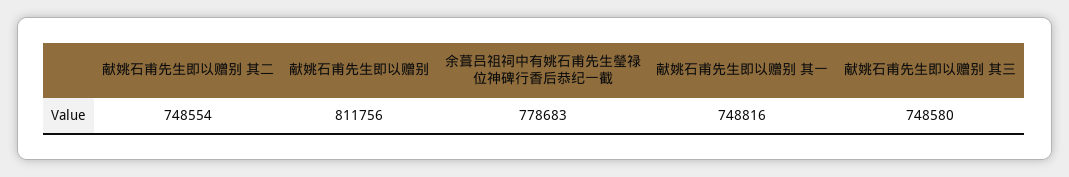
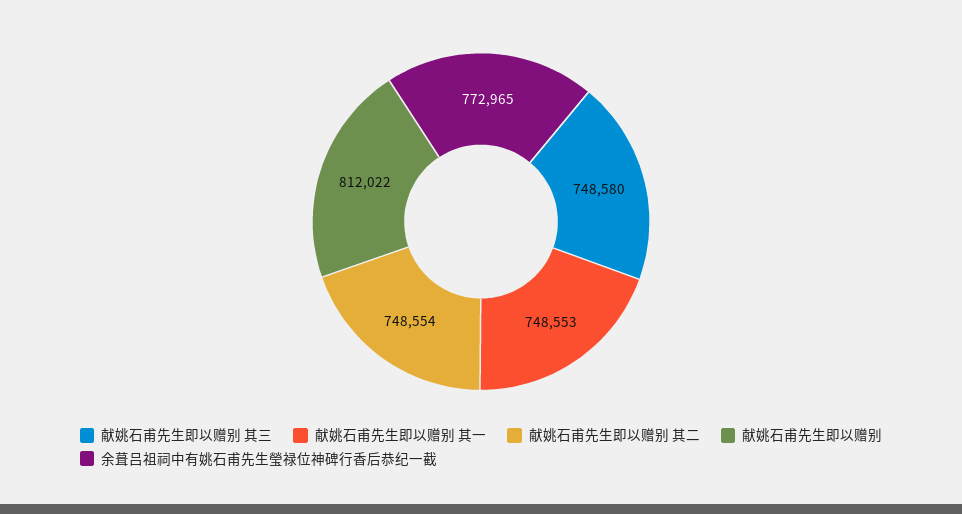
献姚石甫先生即以赠别: 811756 -> 812022
余葺吕祖祠中有姚石甫先生瑩禄位神碑行香后恭纪一截: 778683 -> 772965
献姚石甫先生即以赠别 其一: 748816 -> 748553

